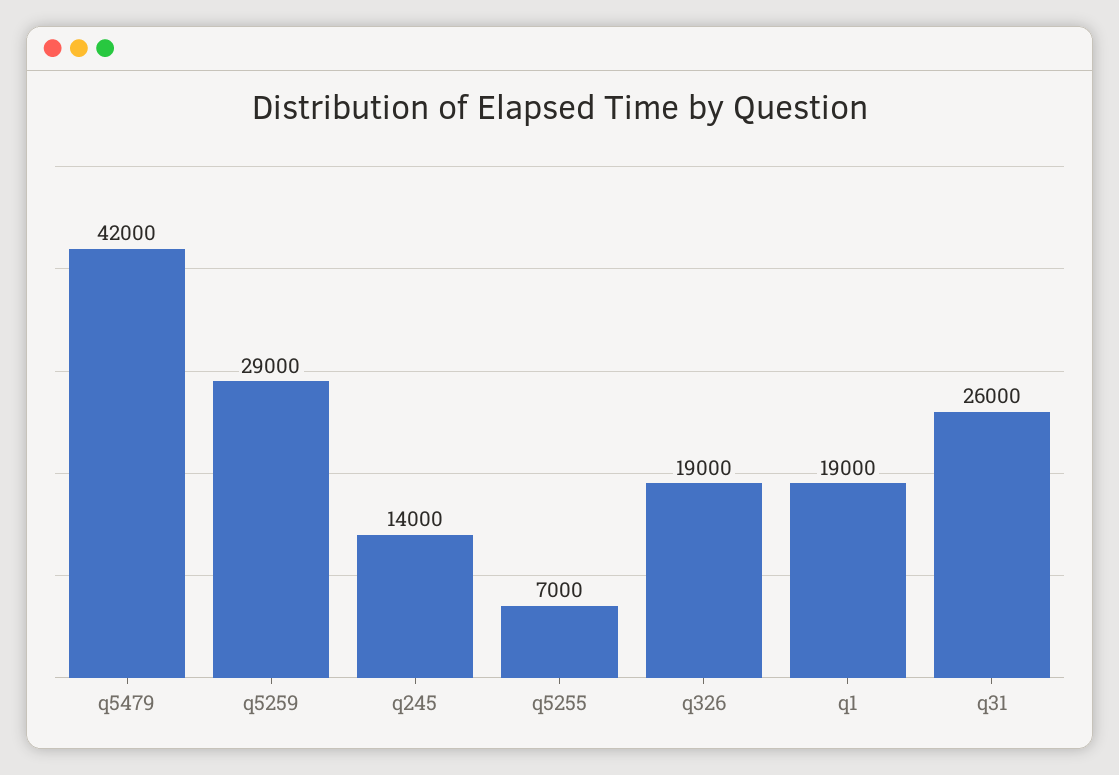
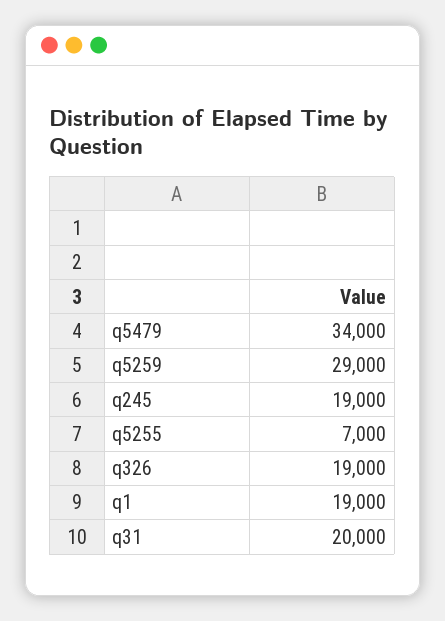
q5479: 42000 -> 34000
q245: 14000 -> 19000
q31: 26000 -> 20000

